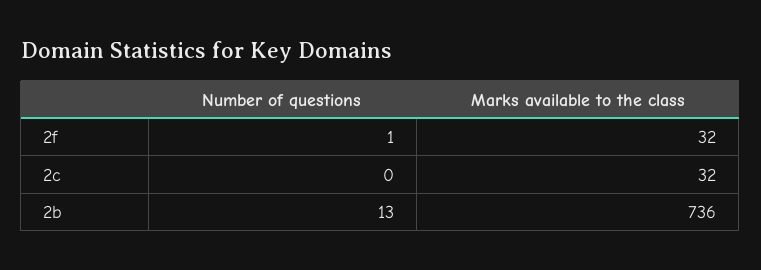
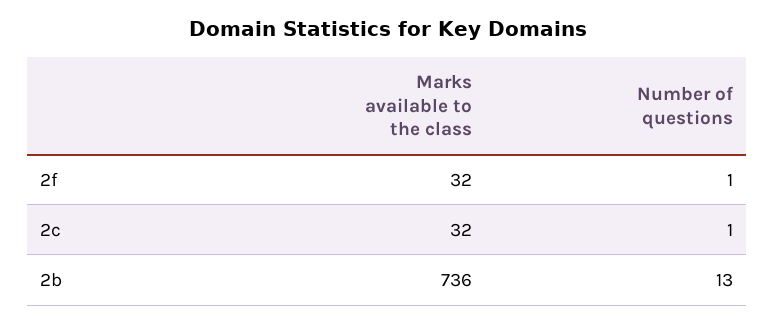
Number of questions, 2c: 0 -> 1

